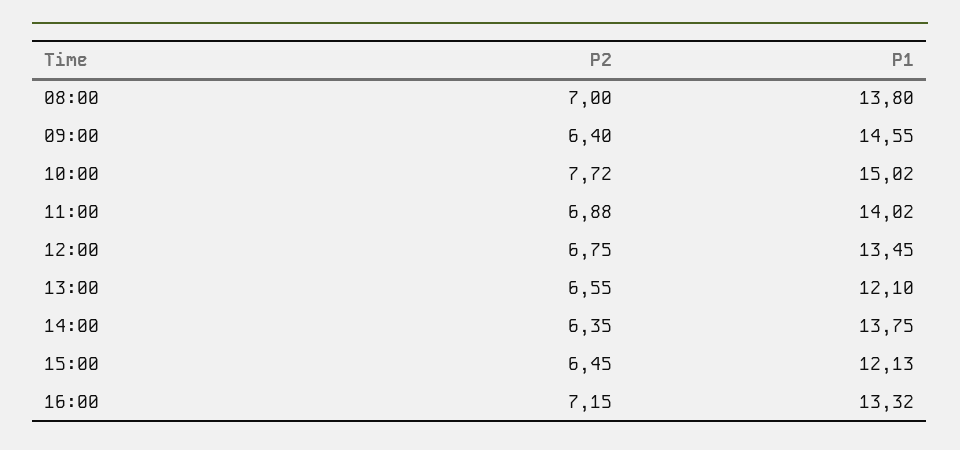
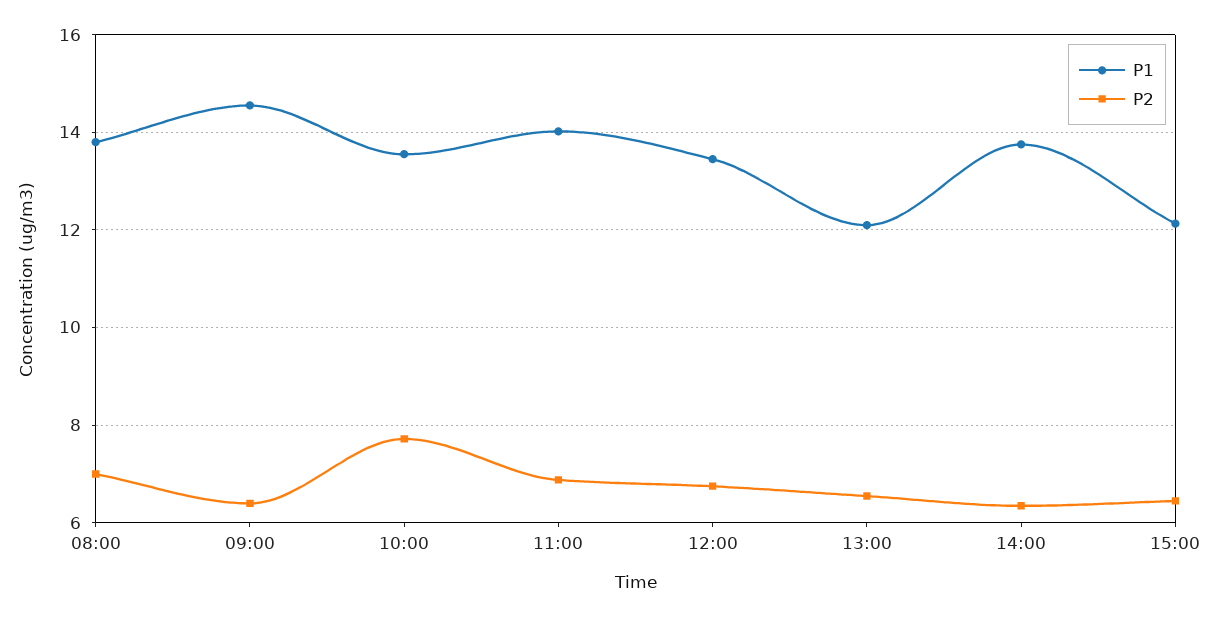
P1, 10:00: 15.02 -> 13.6
P2, 16:00: 7.15 -> none
P1, 16:00: 13.32 -> none

